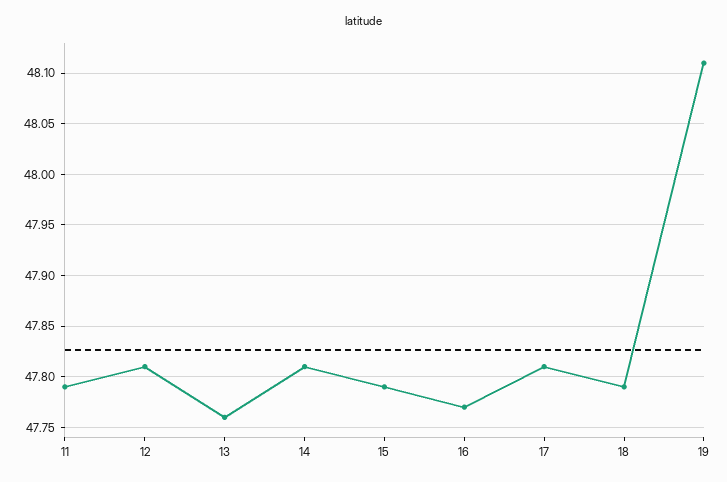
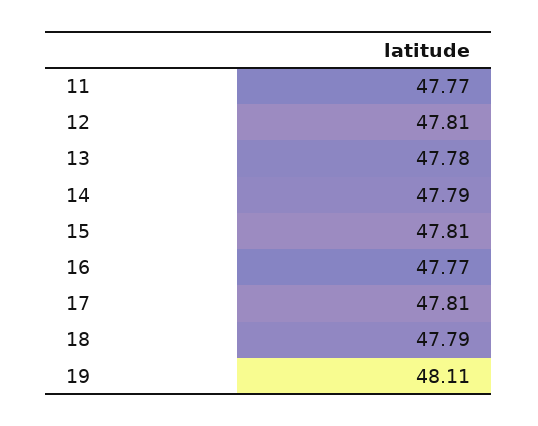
11: 47.79 -> 47.77
13: 47.76 -> 47.78
14: 47.81 -> 47.79
15: 47.79 -> 47.81

